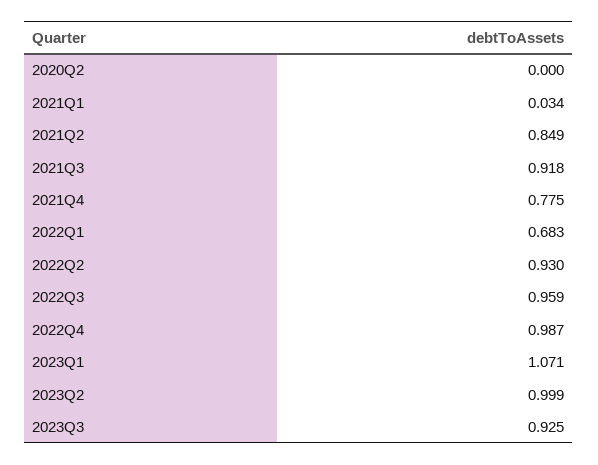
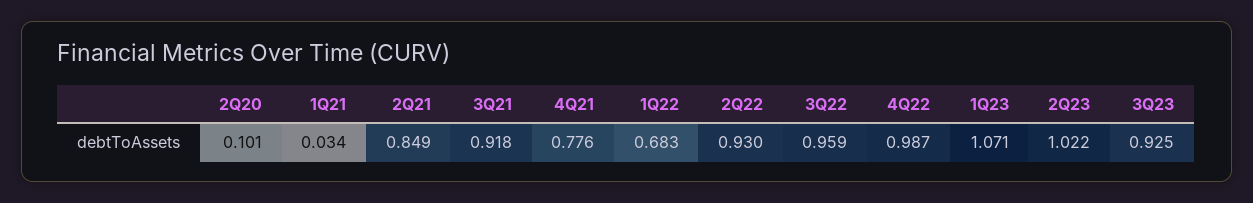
2020Q2: 0 -> 0.101
2021Q4: 0.775 -> 0.776
2023Q2: 0.999 -> 1.022

